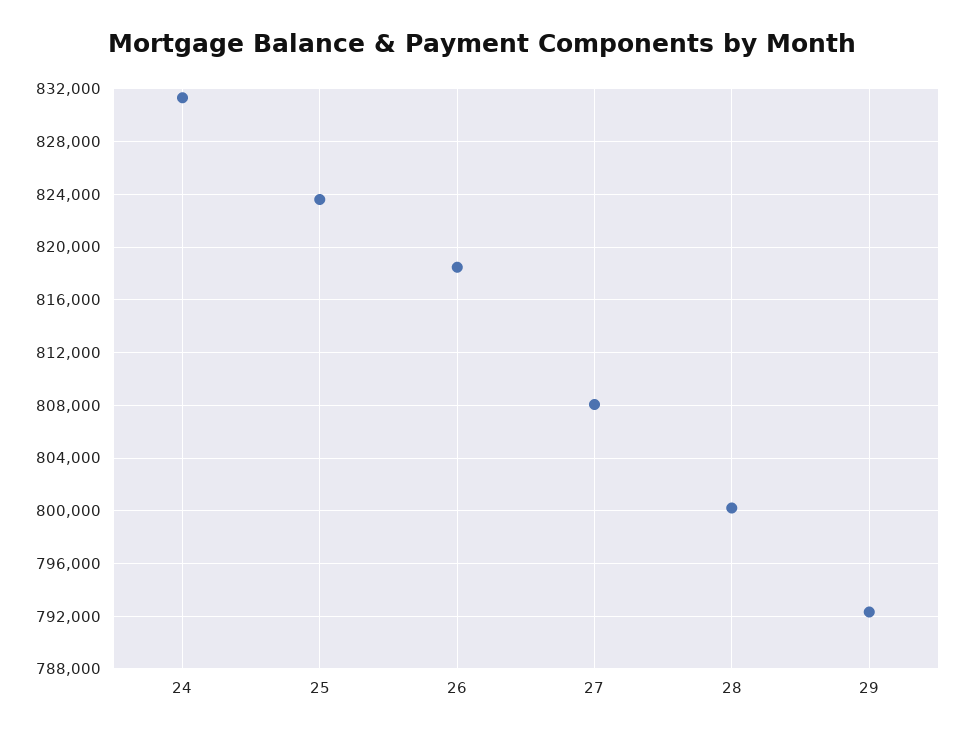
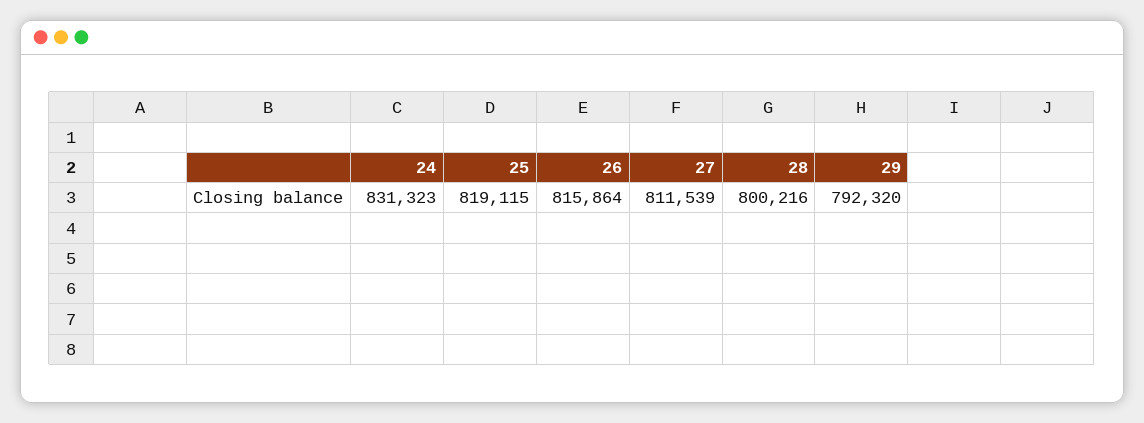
25: 823500 -> 819115
26: 818500 -> 815864
27: 808000 -> 811539

